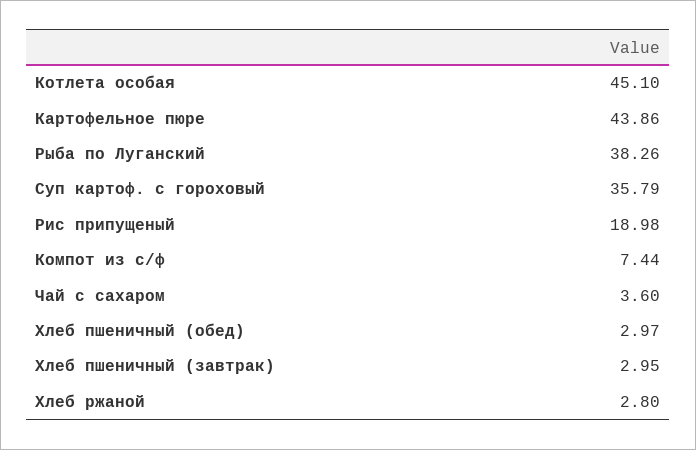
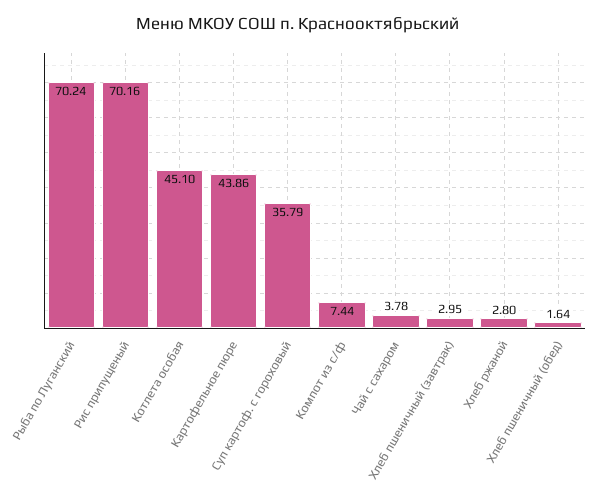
Рыба по Луганский: 38.26 -> 70.24
Рис припущеный: 18.98 -> 70.16
Чай с сахаром: 3.6 -> 3.78
Хлеб пшеничный (обед): 2.97 -> 1.64

